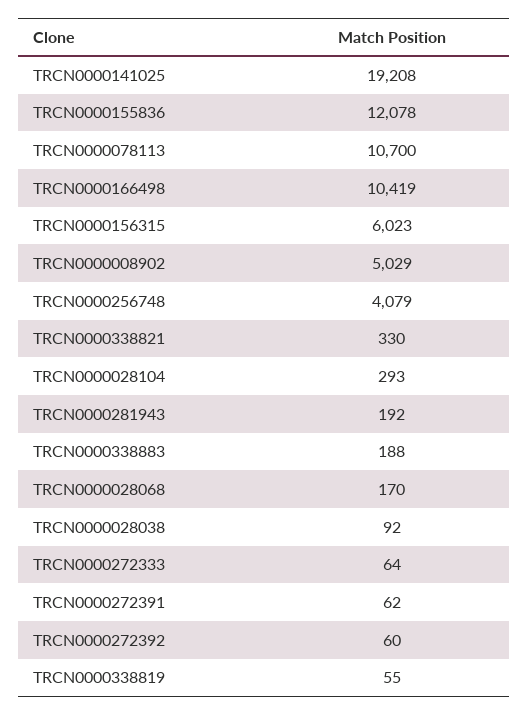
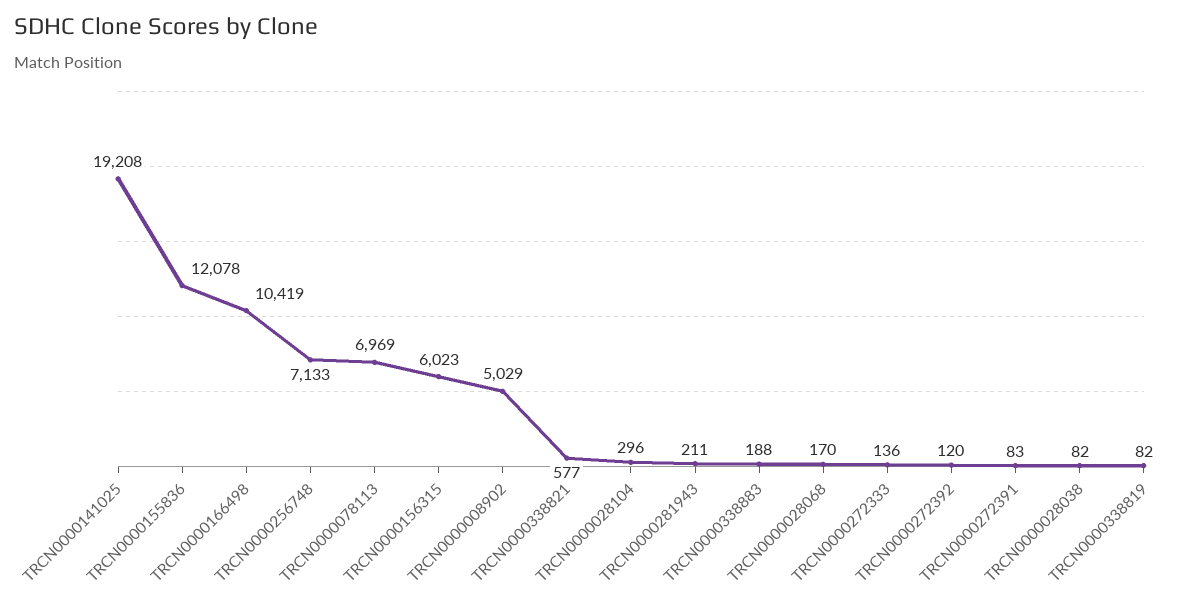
TRCN0000078113: 10700 -> 6969
TRCN0000256748: 4079 -> 7133
TRCN0000338821: 330 -> 577
TRCN0000028104: 293 -> 296
TRCN0000281943: 192 -> 211
TRCN0000028038: 92 -> 82
TRCN0000272333: 64 -> 136
TRCN0000272391: 62 -> 83
TRCN0000272392: 60 -> 120
TRCN0000338819: 55 -> 82

